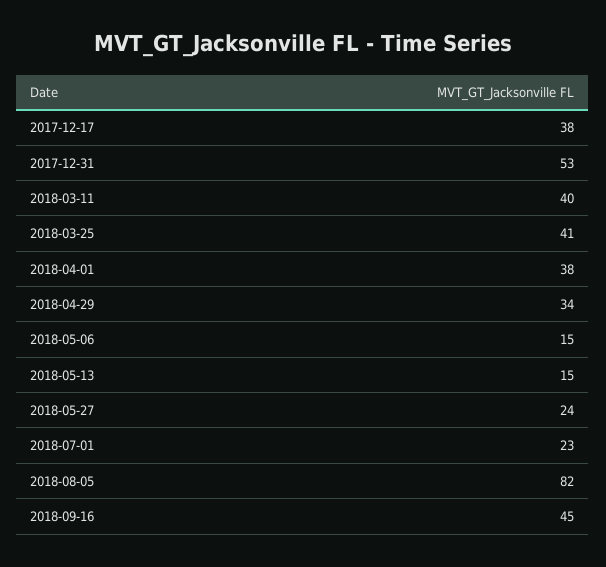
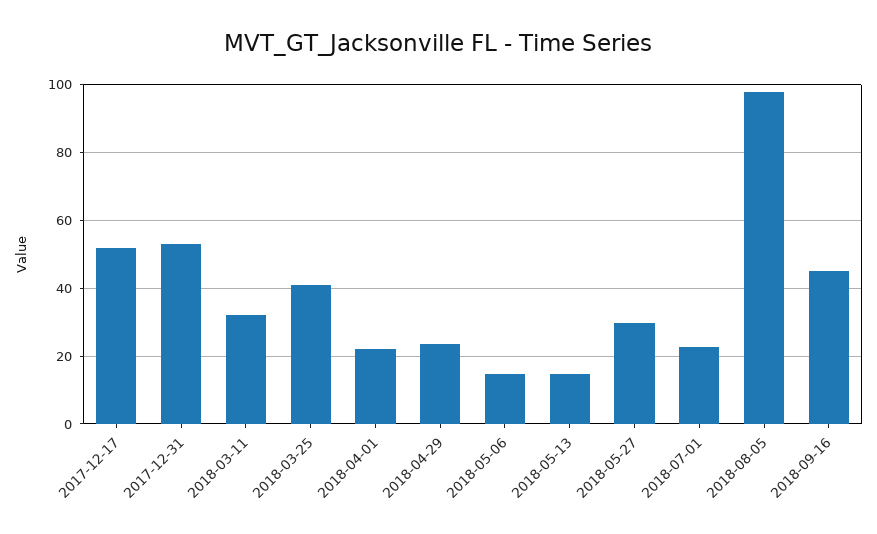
2017-12-17: 38 -> 52
2018-03-11: 40 -> 32
2018-04-01: 38 -> 22
2018-04-29: 34 -> 24
2018-05-27: 24 -> 30
2018-08-05: 82 -> 98

